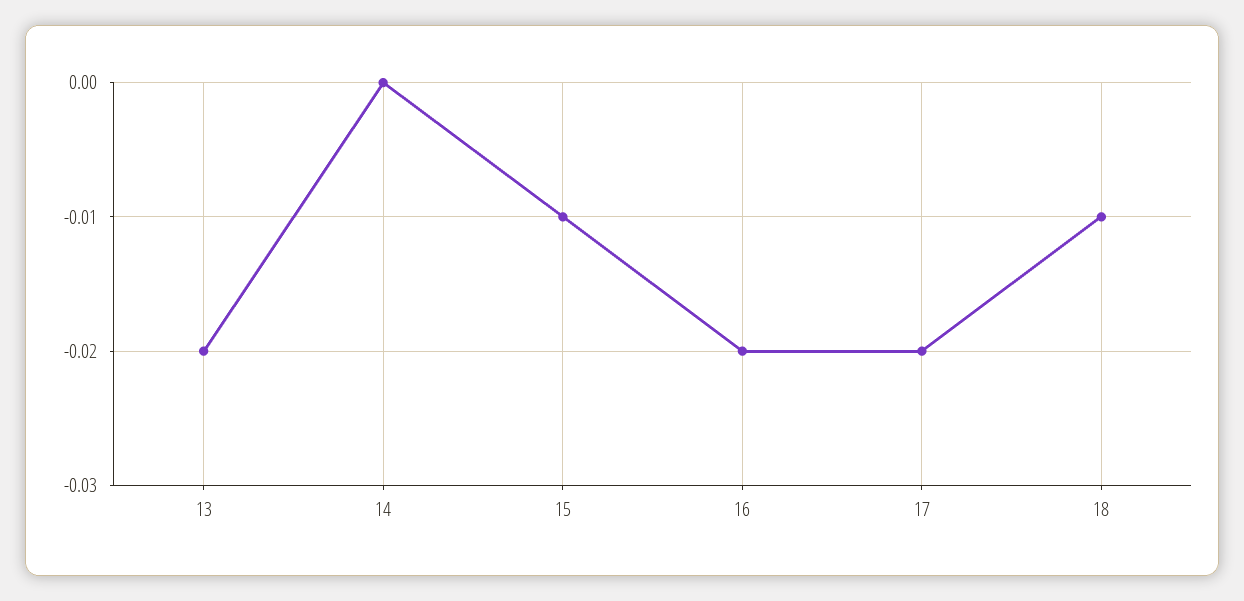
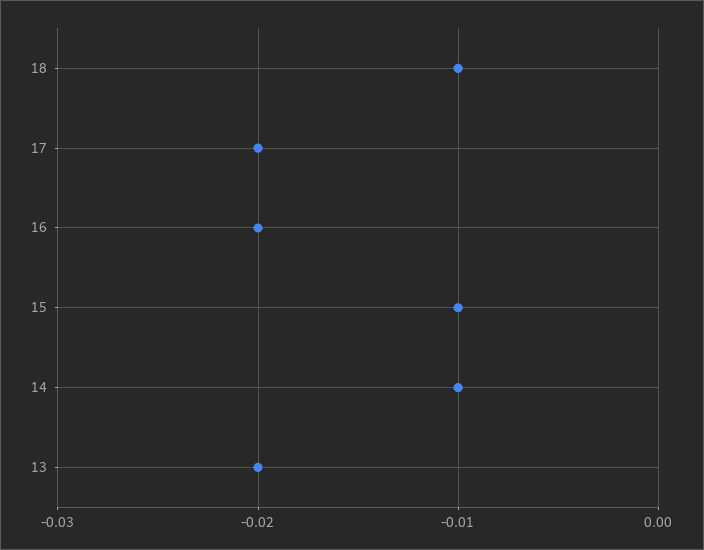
14: 0 -> -0.01

